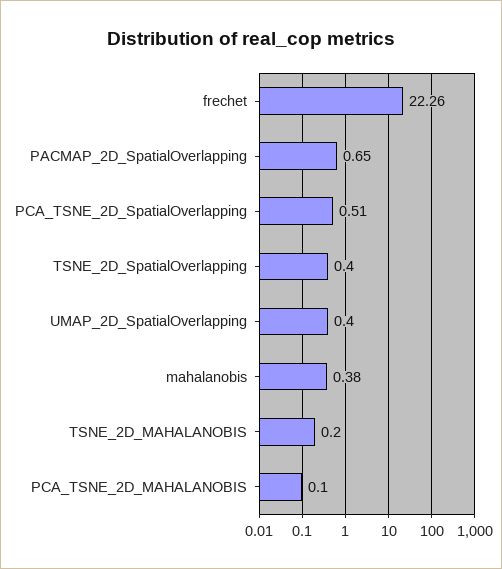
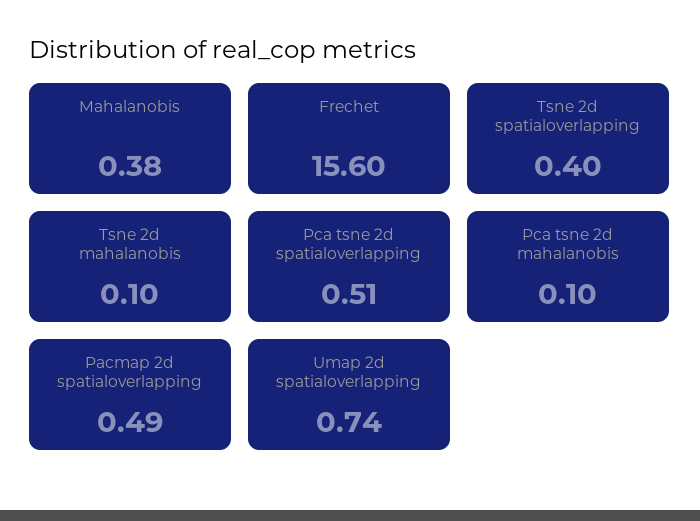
frechet: 22.26 -> 15.6
PACMAP_2D_SpatialOverlapping: 0.65 -> 0.49
UMAP_2D_SpatialOverlapping: 0.4 -> 0.74
TSNE_2D_MAHALANOBIS: 0.2 -> 0.1

